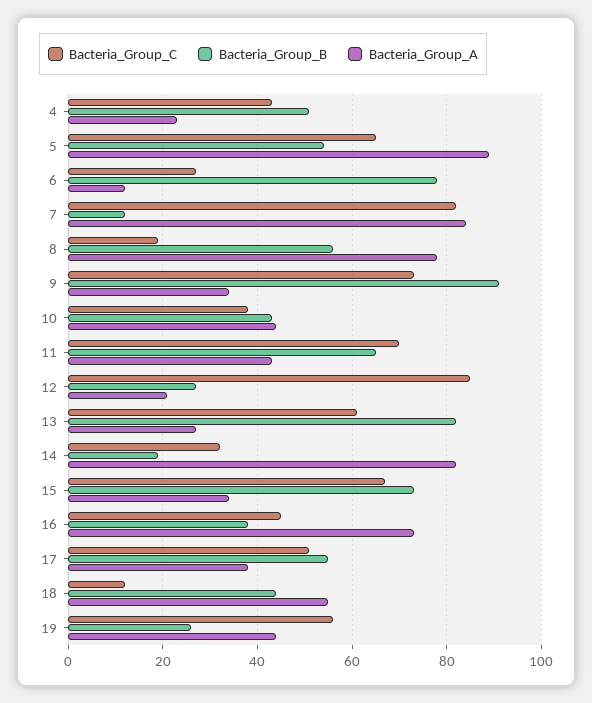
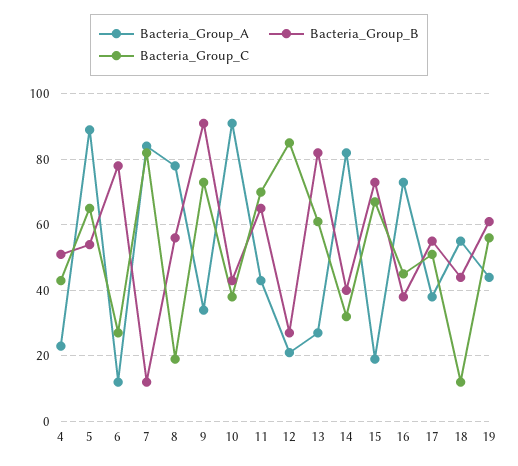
Bacteria_Group_A, 10: 45 -> 90
Bacteria_Group_B, 14: 20 -> 40
Bacteria_Group_A, 15: 35 -> 20
Bacteria_Group_B, 19: 25 -> 60

